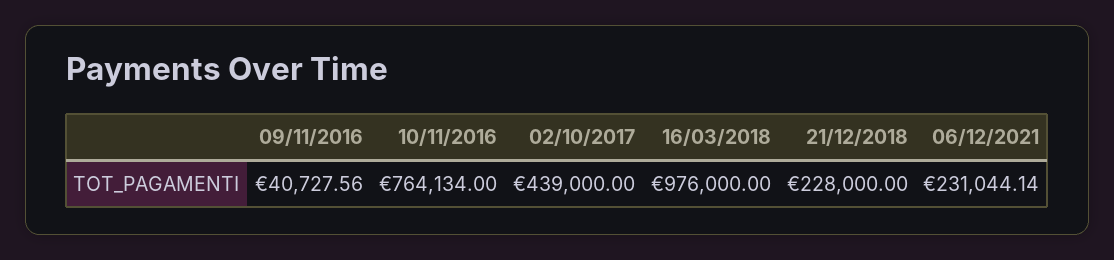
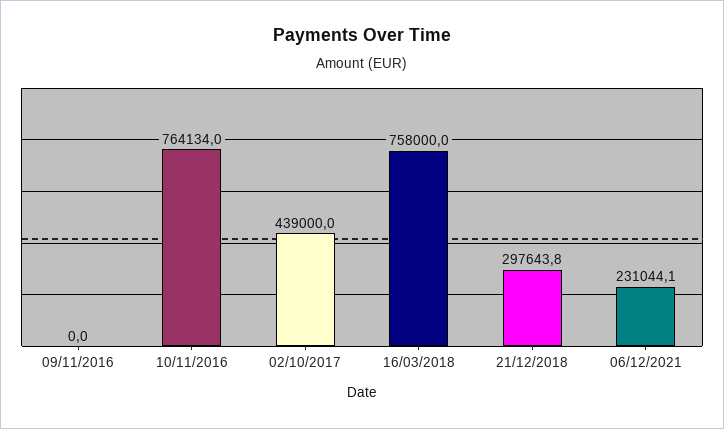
09/11/2016: 40727.56 -> 0
16/03/2018: 976000 -> 758000
21/12/2018: 228000 -> 297643.8

